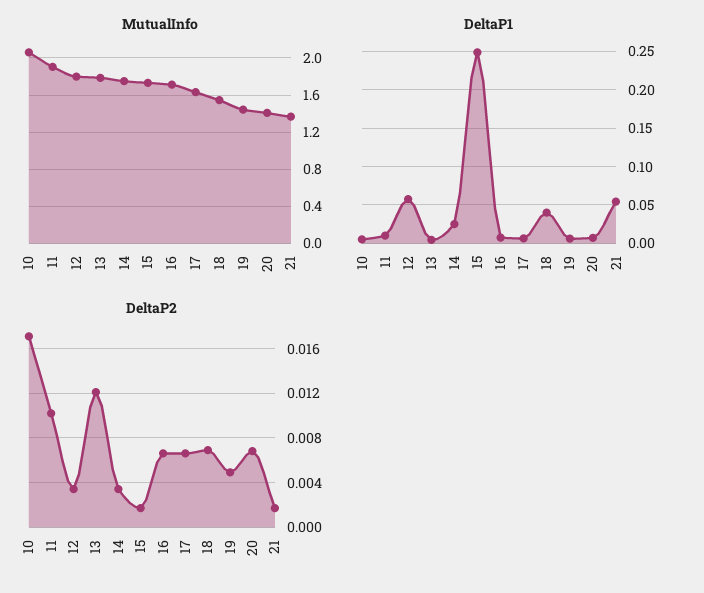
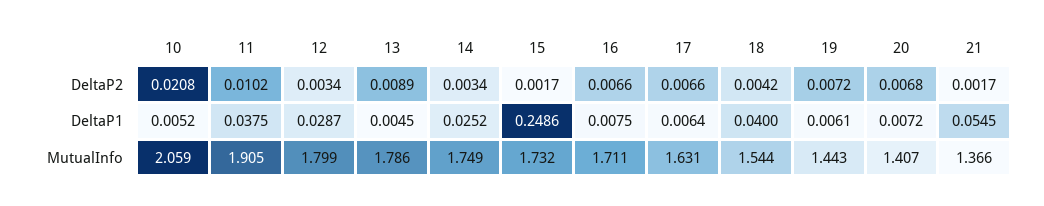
DeltaP1, 11: 0.01 -> 0.0375
DeltaP1, 12: 0.06 -> 0.0287
DeltaP2, 10: 0.017 -> 0.0208
DeltaP2, 13: 0.012 -> 0.0089
DeltaP2, 18: 0.007 -> 0.0042
DeltaP2, 19: 0.005 -> 0.0072

